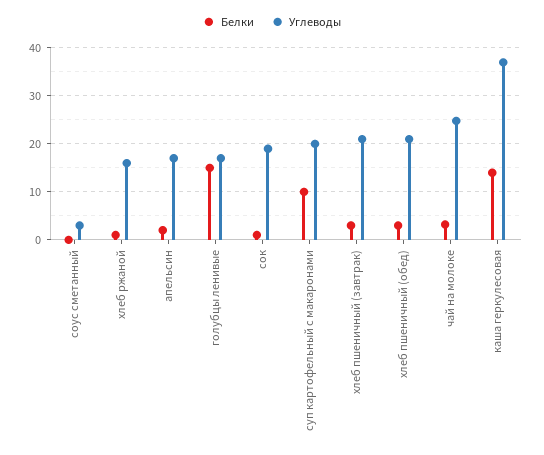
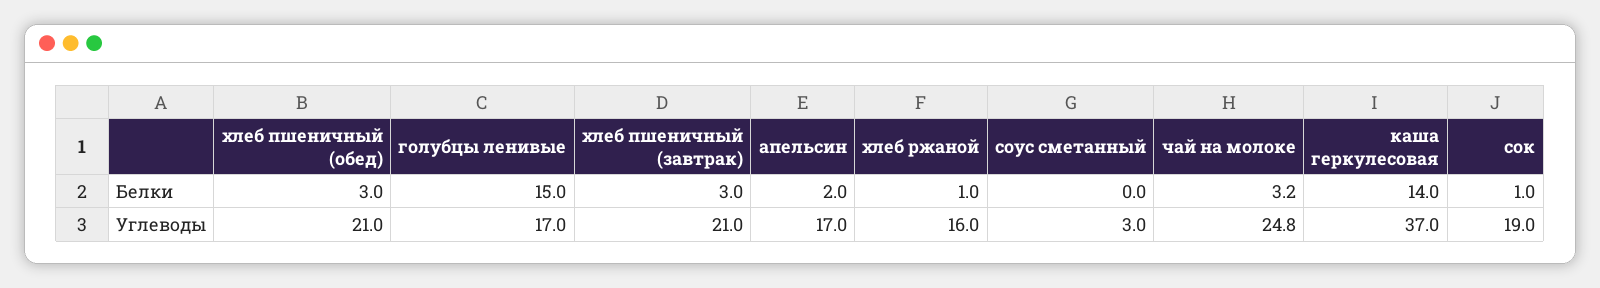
Белки, суп картофельный с макаронами: 10 -> none
Углеводы, суп картофельный с макаронами: 20 -> none

